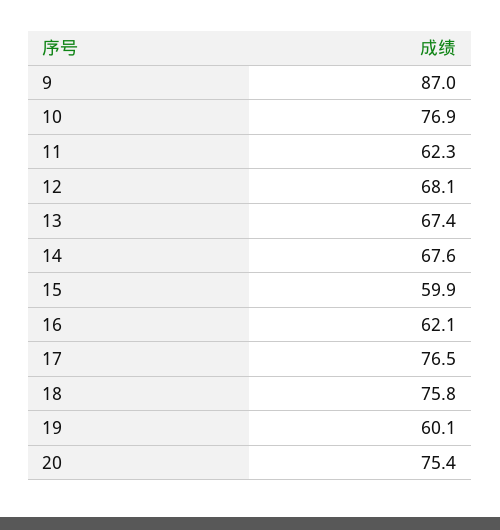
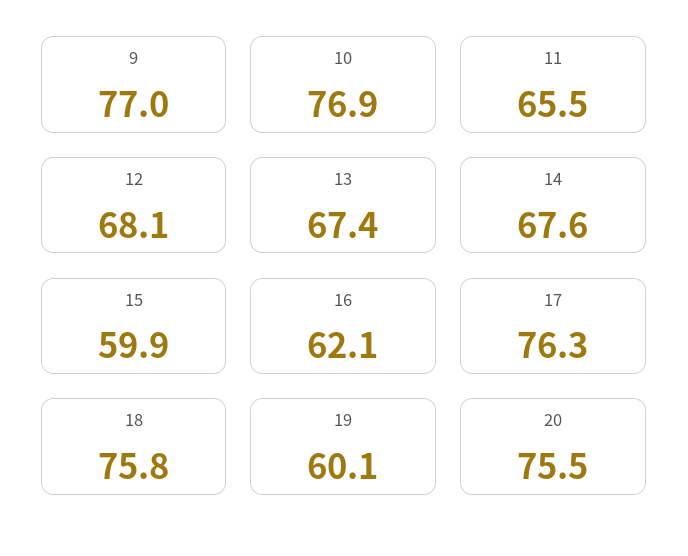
9: 87 -> 77
11: 62.3 -> 65.5
17: 76.5 -> 76.3
20: 75.4 -> 75.5

